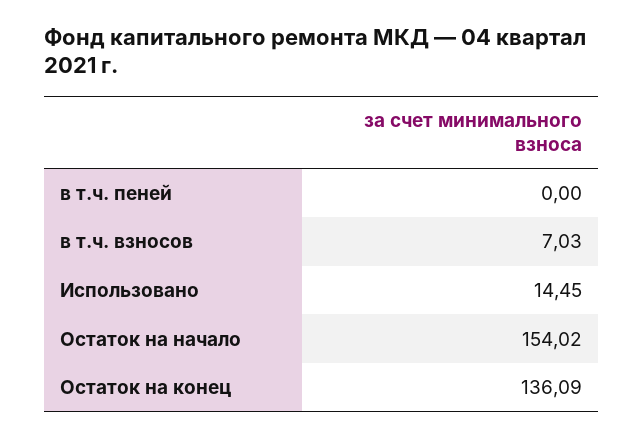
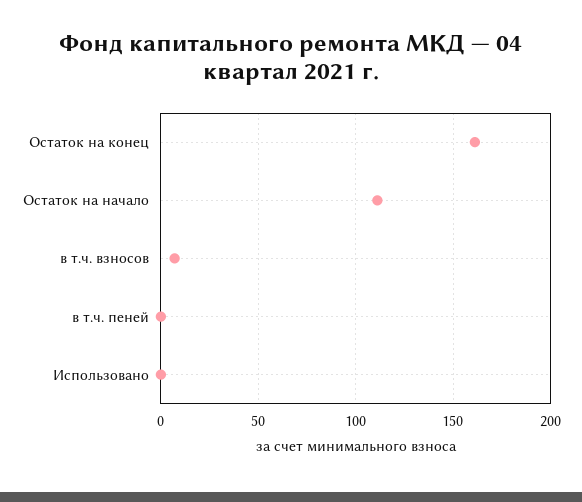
Использовано: 14.45 -> 0
Остаток на начало: 154.02 -> 110
Остаток на конец: 136.09 -> 160

